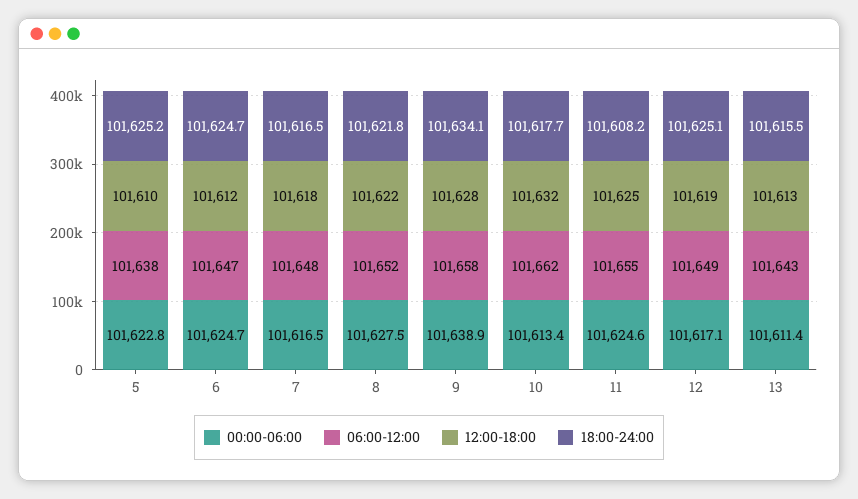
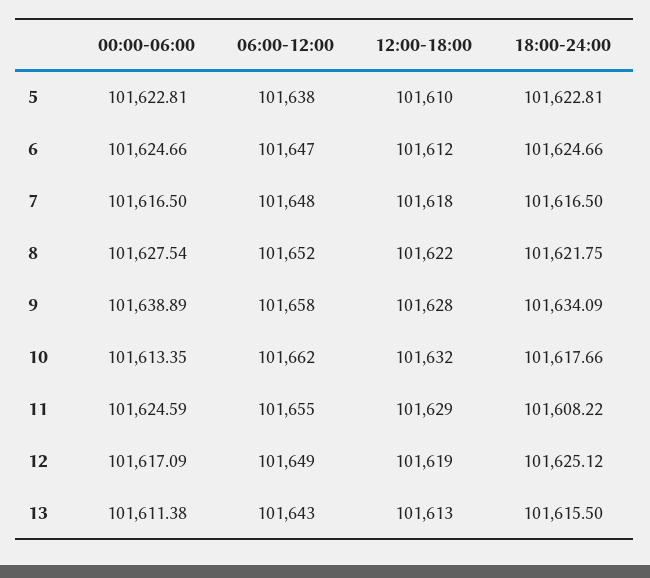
18:00-24:00, 5: 101625.2 -> 101622.81
12:00-18:00, 11: 101625 -> 101629

